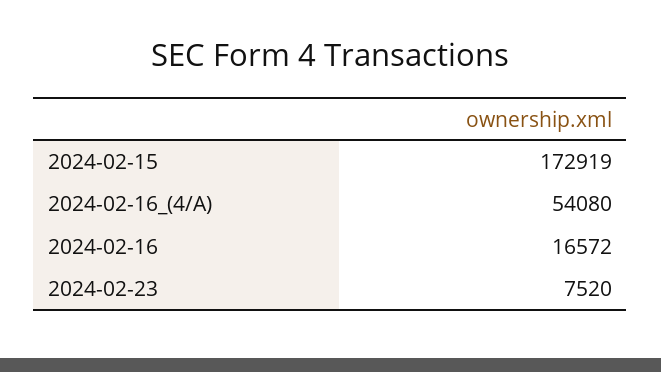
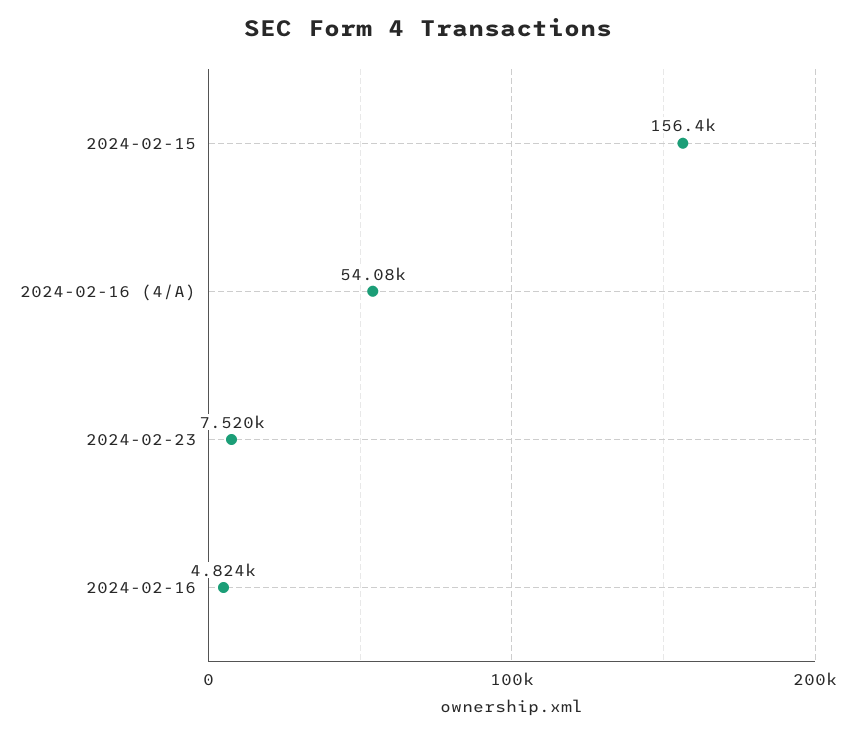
2024-02-15: 172919 -> 156400
2024-02-16: 16572 -> 4824

